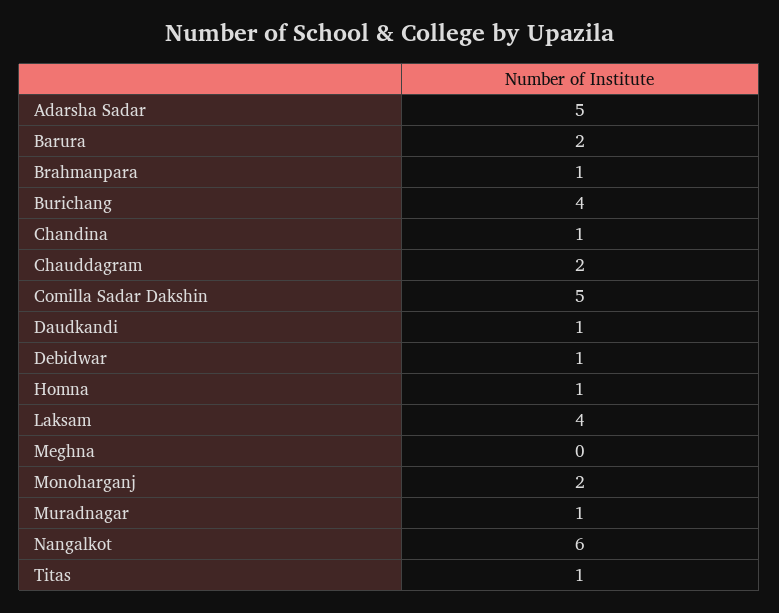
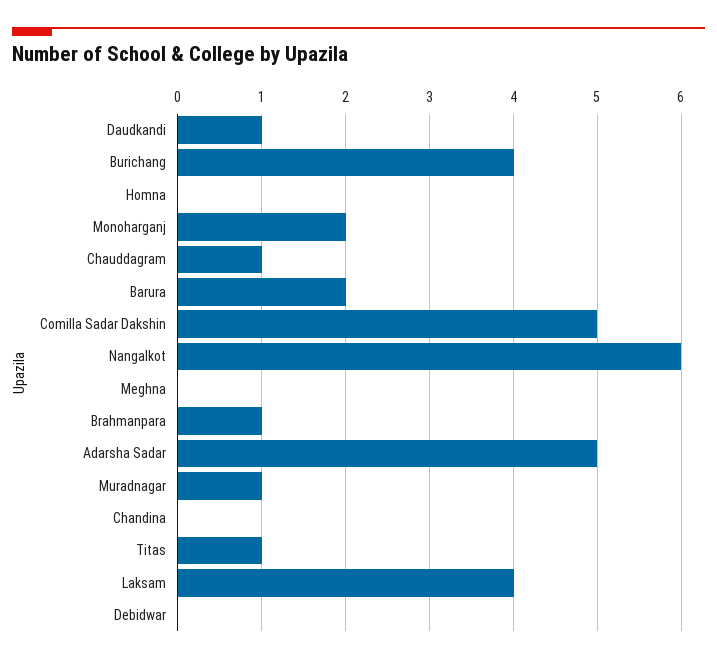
Chandina: 1 -> 0
Chauddagram: 2 -> 1
Debidwar: 1 -> 0
Homna: 1 -> 0

